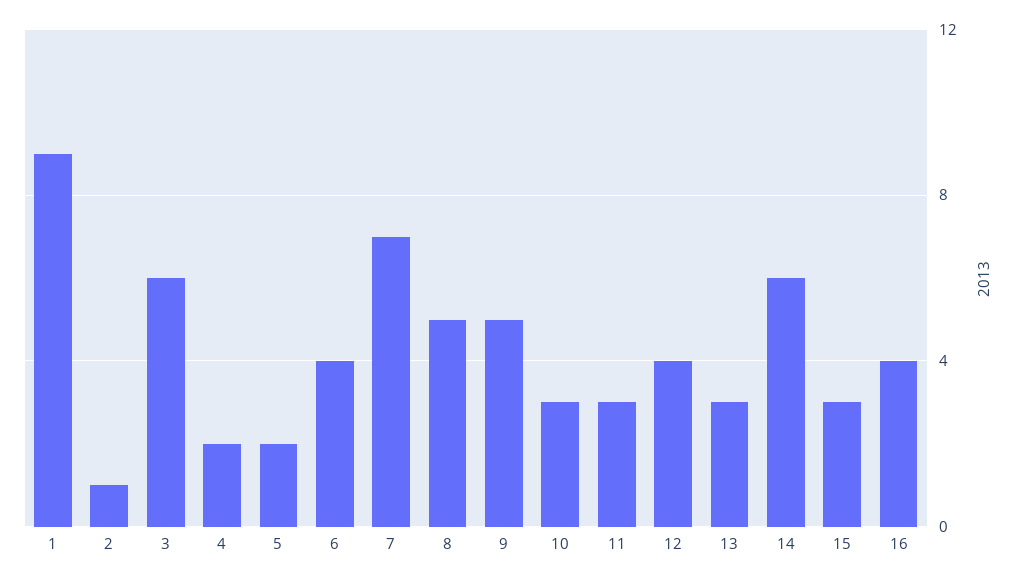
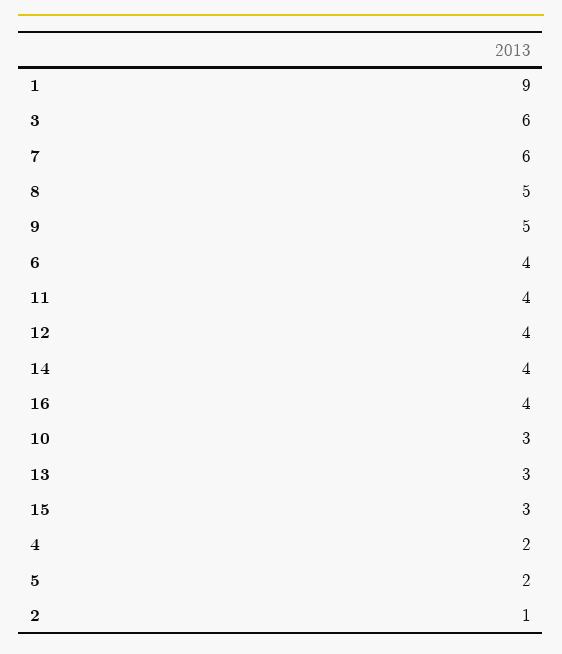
7: 7 -> 6
11: 3 -> 4
14: 6 -> 4

